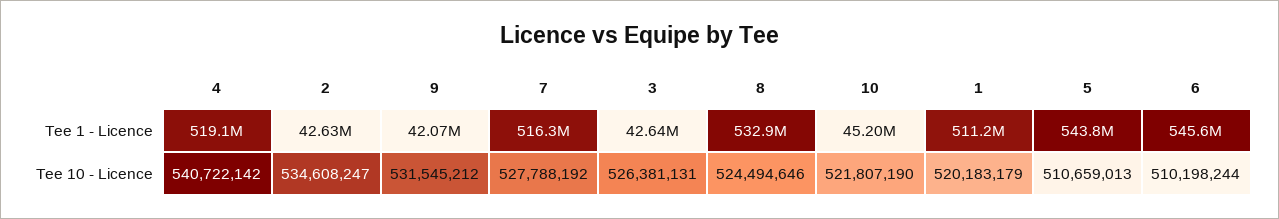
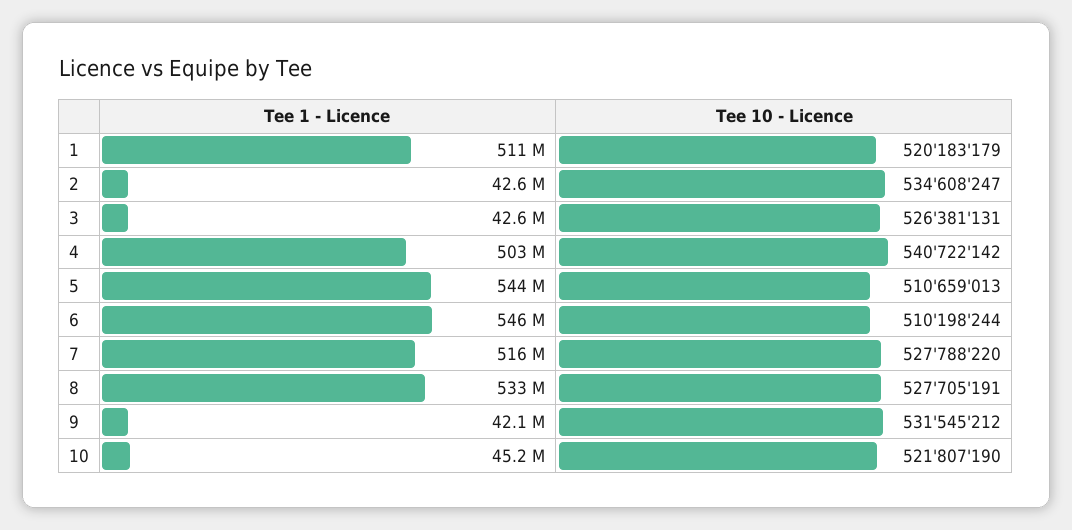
4, Tee 1 - Licence: 519100000 -> 503000000
7, Tee 10 - Licence: 527788192 -> 527788220
8, Tee 10 - Licence: 524494646 -> 527705191

